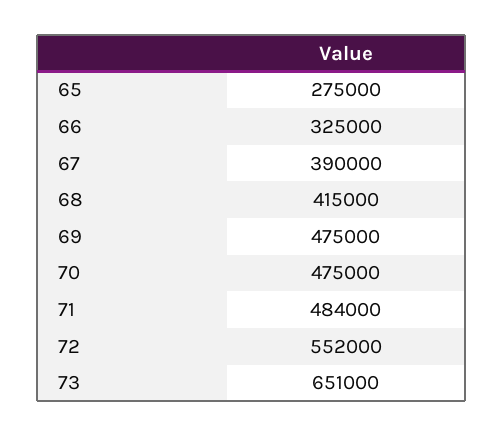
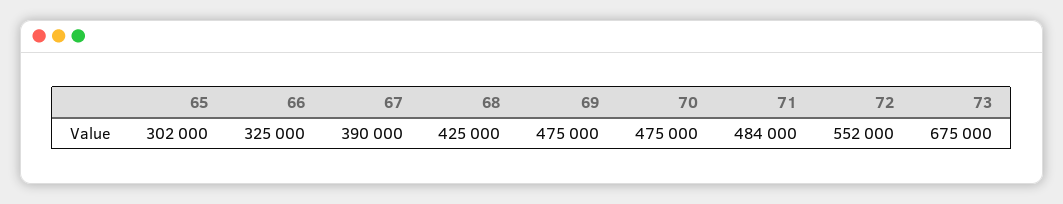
65: 275000 -> 302000
68: 415000 -> 425000
73: 651000 -> 675000

